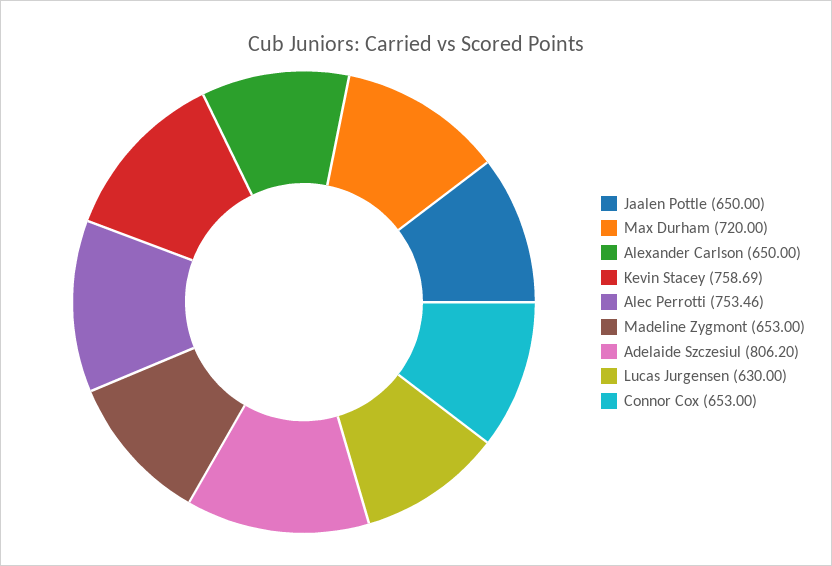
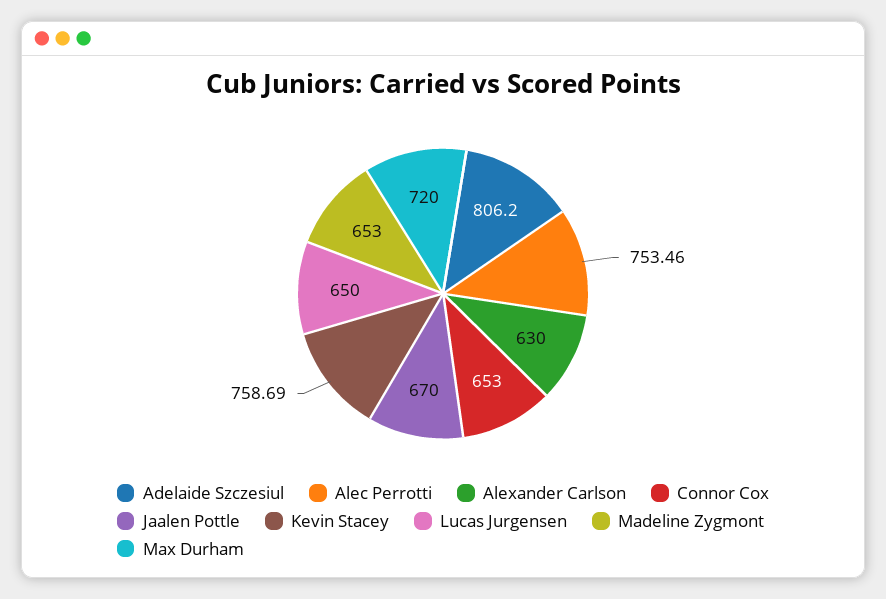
Jaalen Pottle: 650 -> 670
Alexander Carlson: 650 -> 630
Lucas Jurgensen: 630 -> 650

